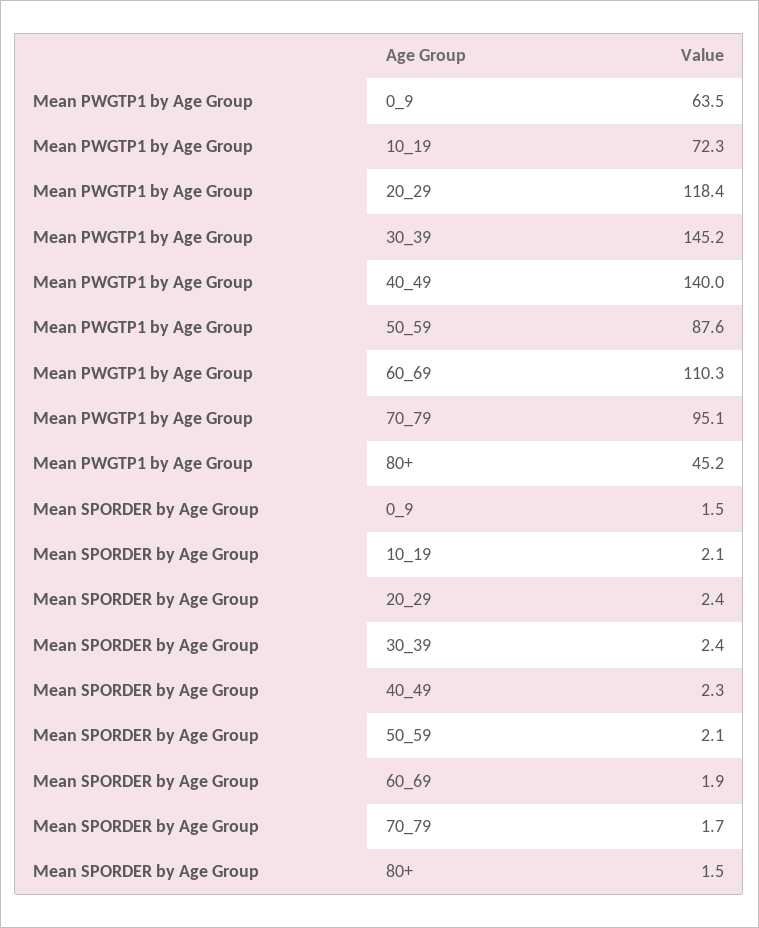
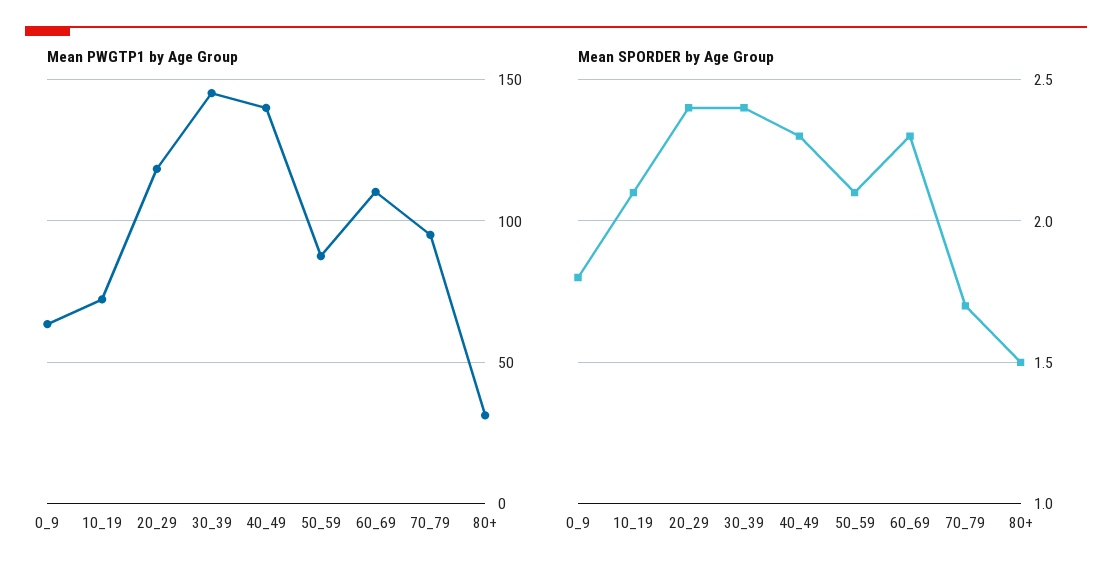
Mean PWGTP1 by Age Group, 80+: 45.2 -> 30
Mean SPORDER by Age Group, 0_9: 1.5 -> 1.8
Mean SPORDER by Age Group, 60_69: 1.9 -> 2.3

